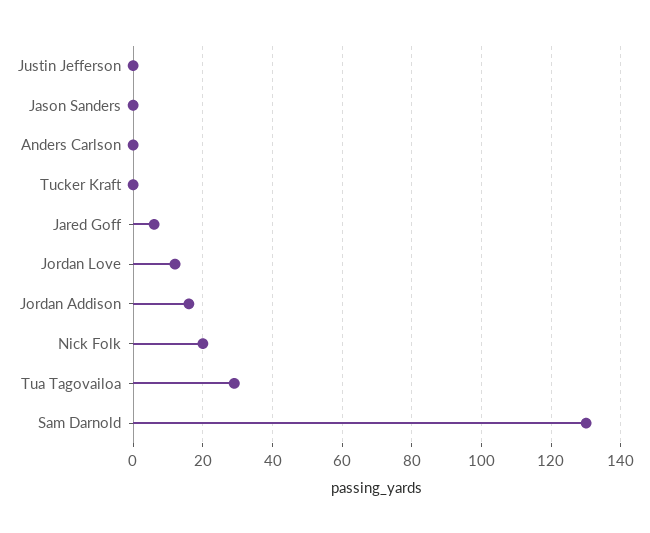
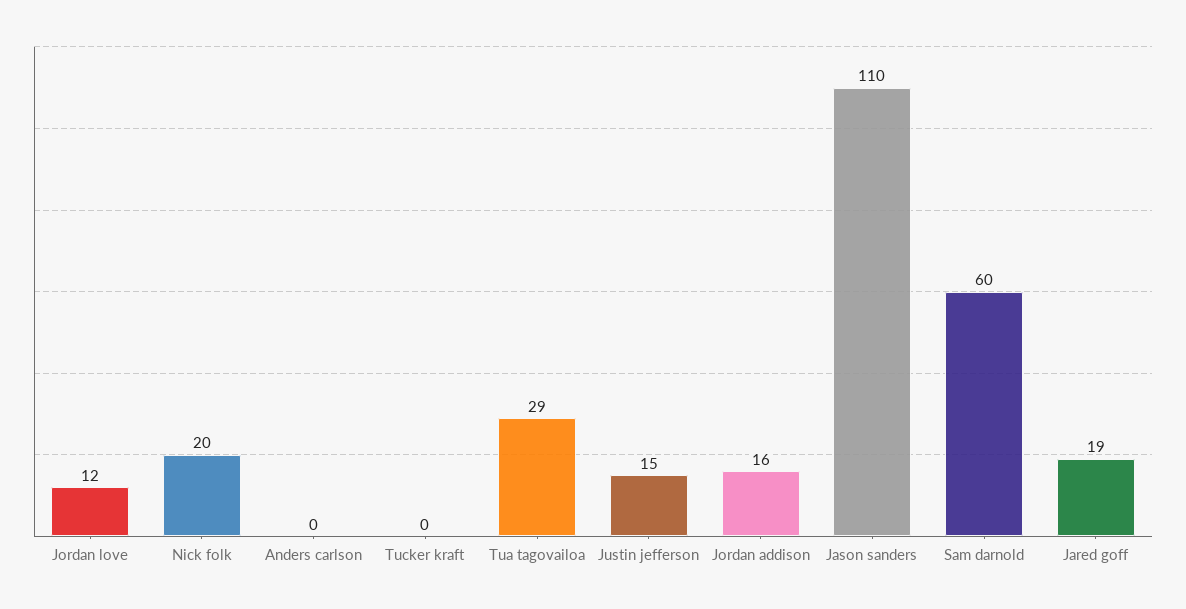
Justin Jefferson: 0 -> 15
Jason Sanders: 0 -> 110
Jared Goff: 5 -> 19
Sam Darnold: 130 -> 60

